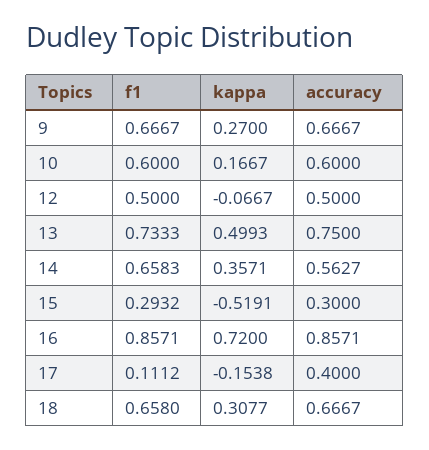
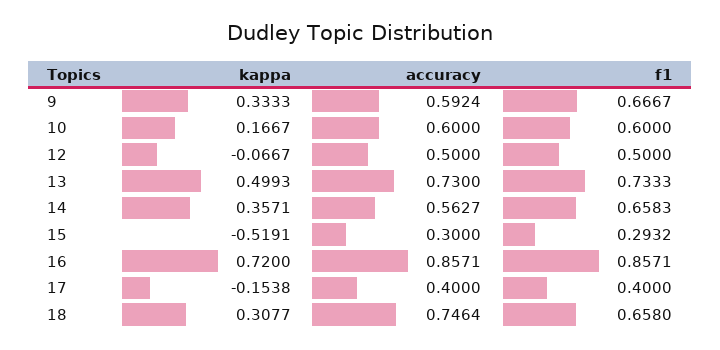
kappa, 9: 0.27 -> 0.3333
accuracy, 9: 0.6667 -> 0.5924
accuracy, 13: 0.75 -> 0.73
f1, 17: 0.1112 -> 0.4
accuracy, 18: 0.6667 -> 0.7464

